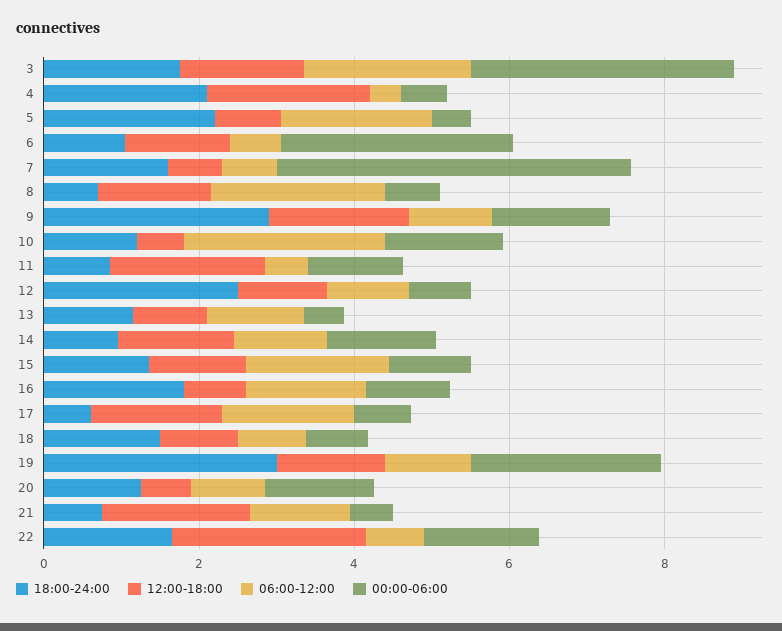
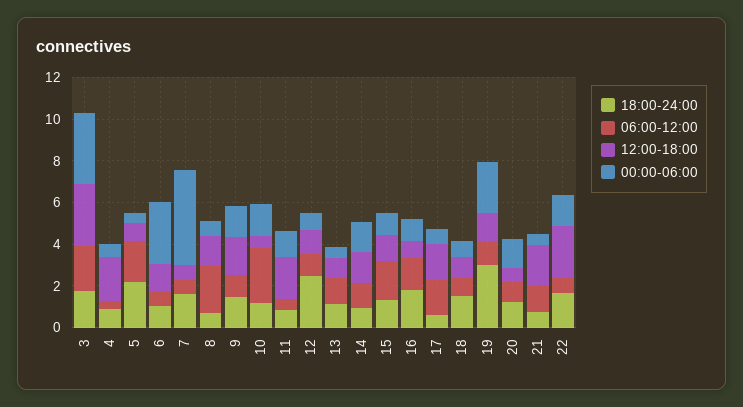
12:00-18:00, 3: 1.5 -> 3
18:00-24:00, 4: 2 -> 1
18:00-24:00, 9: 3 -> 1.5

